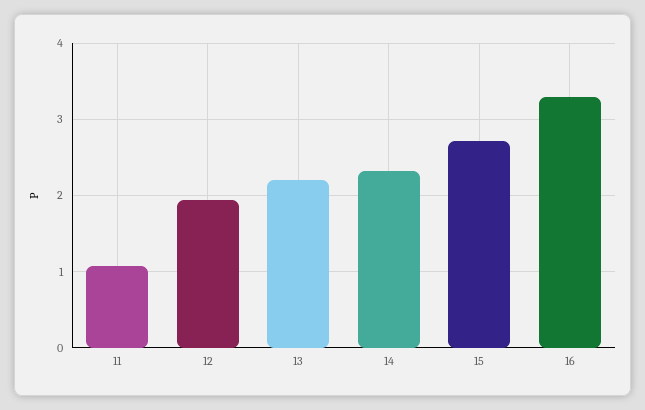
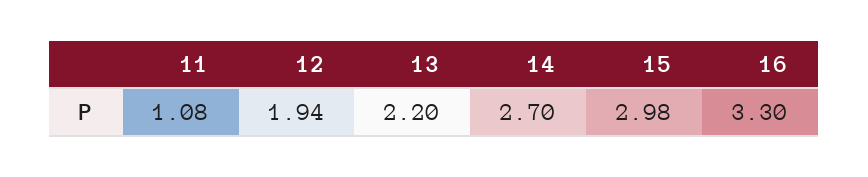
14: 2.3 -> 2.7
15: 2.7 -> 2.98

